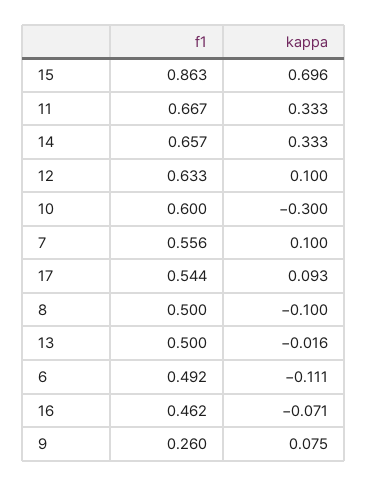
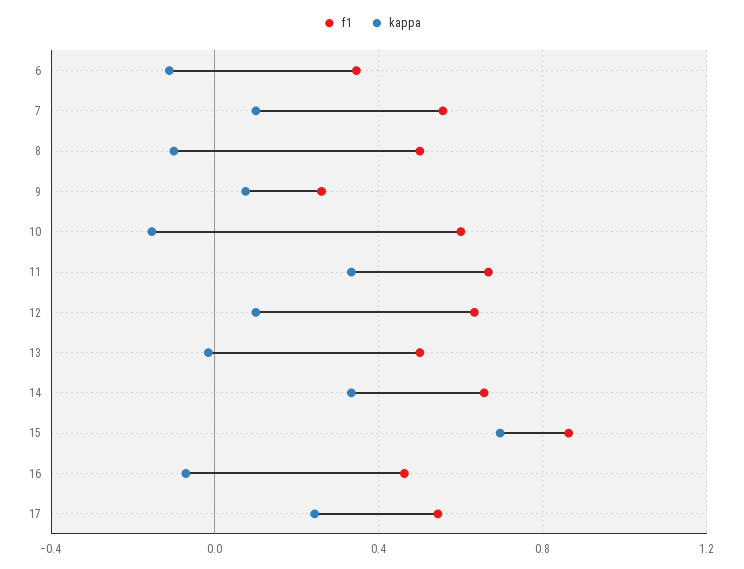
kappa, 10: -0.3 -> -0.15
kappa, 17: 0.093 -> 0.25
f1, 6: 0.492 -> 0.35

